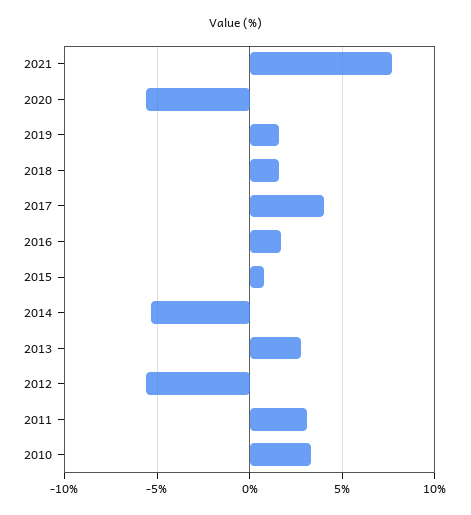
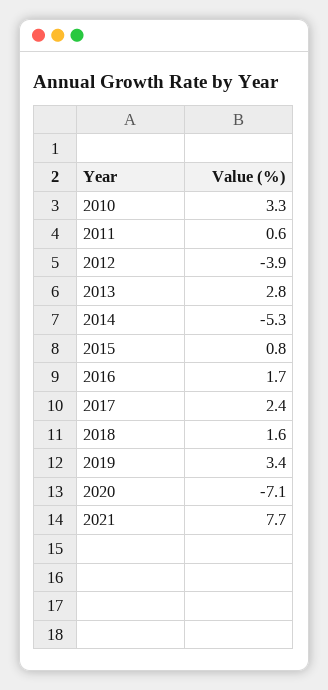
2020: -5.5 -> -7.1
2019: 1.5 -> 3.4
2017: 4 -> 2.4
2012: -5.5 -> -3.9
2011: 3 -> 0.6

